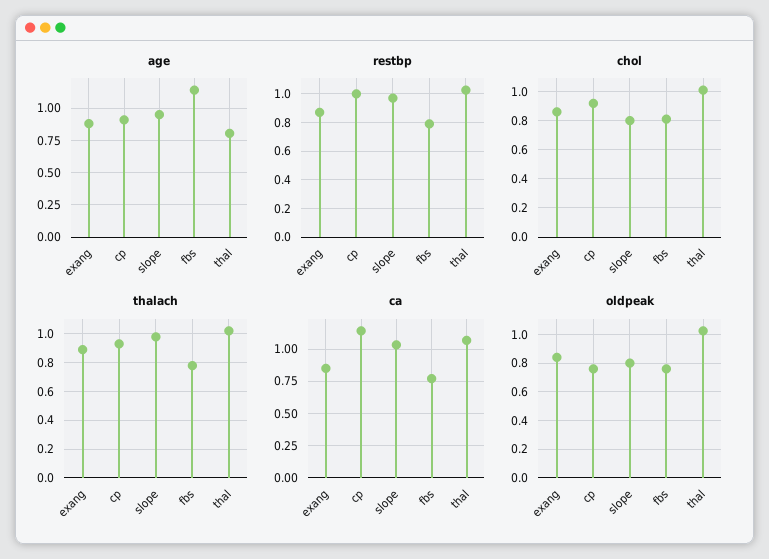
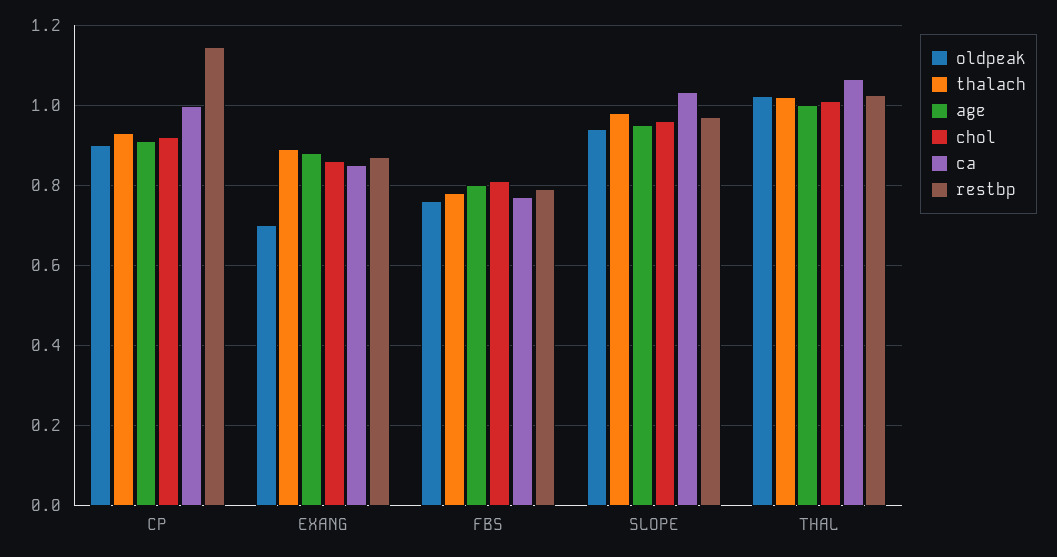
age, fbs: 1.15 -> 0.8
age, thal: 0.8 -> 1
restbp, cp: 1 -> 1.14
chol, slope: 0.8 -> 0.96
ca, cp: 1.15 -> 1
oldpeak, exang: 0.85 -> 0.7
oldpeak, cp: 0.75 -> 0.9
oldpeak, slope: 0.8 -> 0.94

